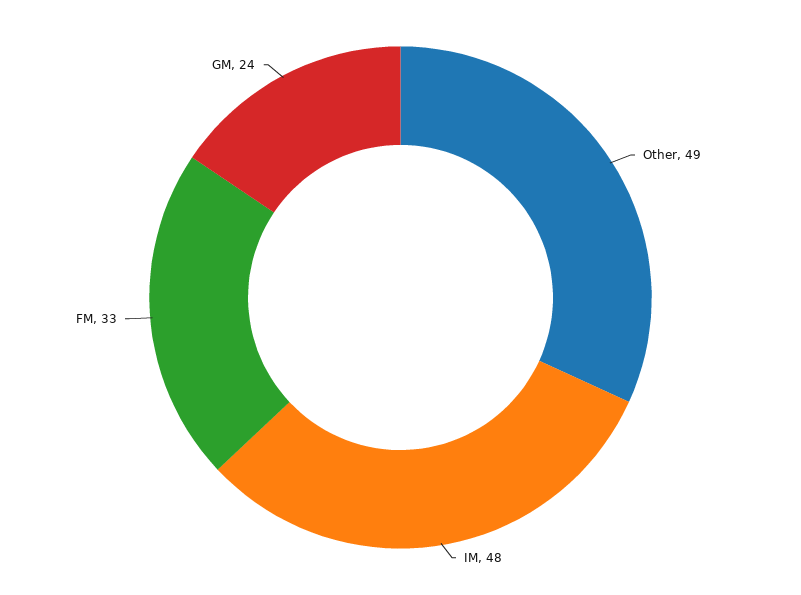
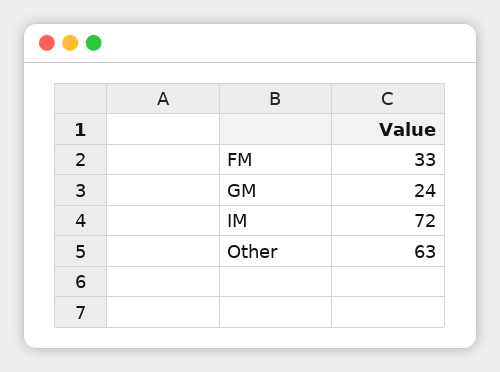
Other: 49 -> 63
IM: 48 -> 72

